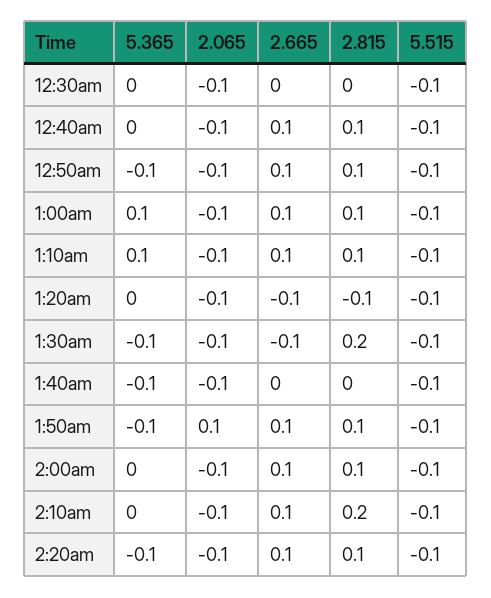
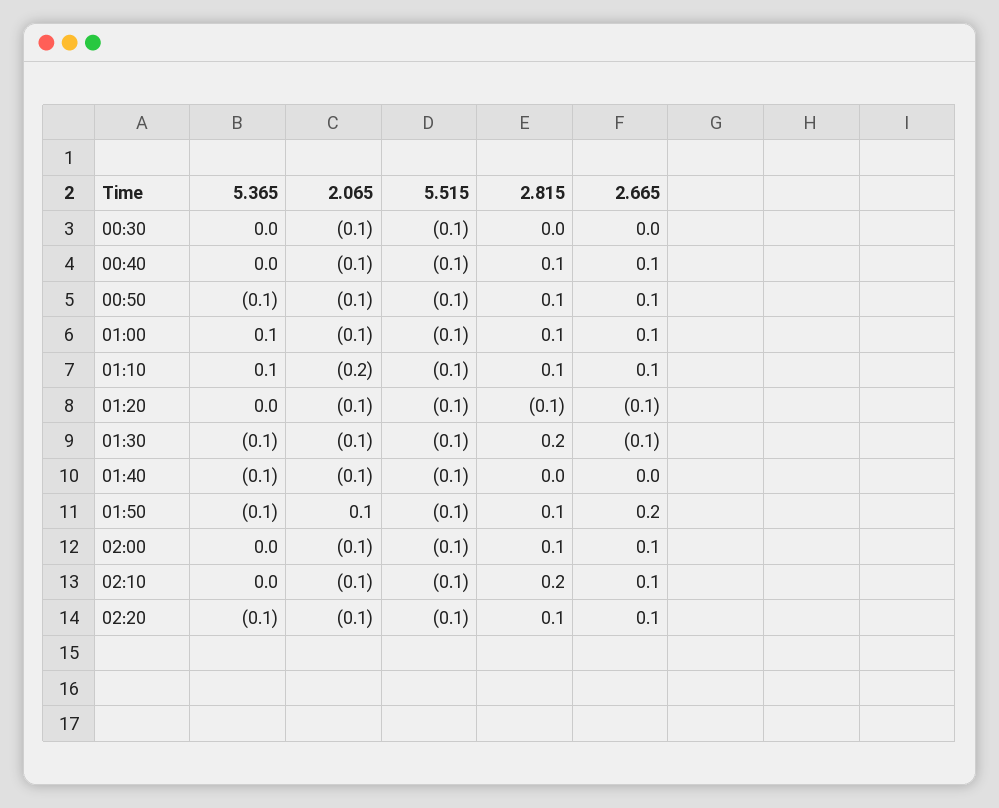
2.065, 1:10am: -0.1 -> -0.2
2.665, 1:50am: 0.1 -> 0.2

